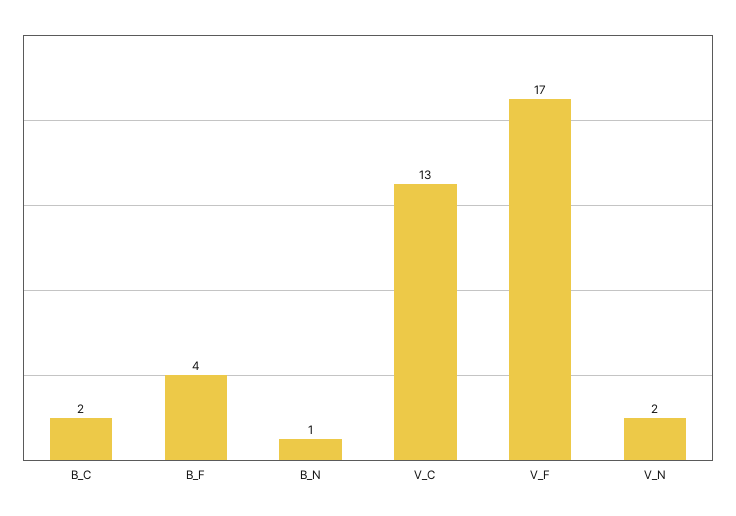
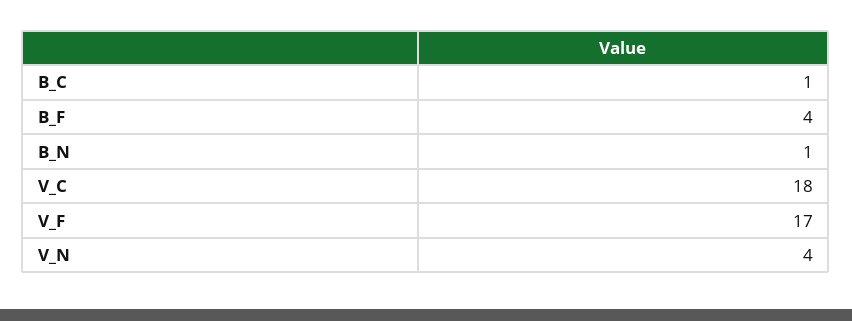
B_C: 2 -> 1
V_C: 13 -> 18
V_N: 2 -> 4

